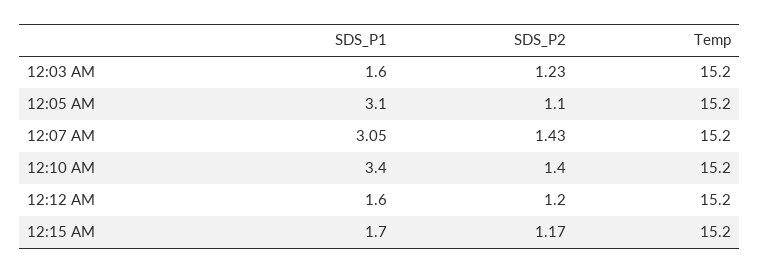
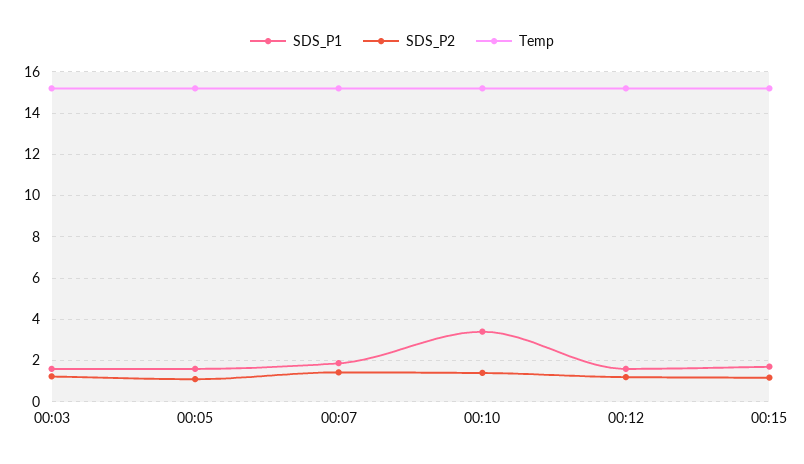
SDS_P1, 12:05 AM: 3.1 -> 1.5
SDS_P1, 12:07 AM: 3.05 -> 2

